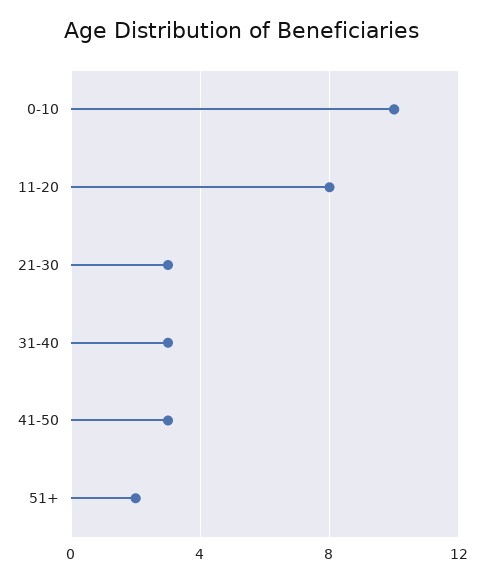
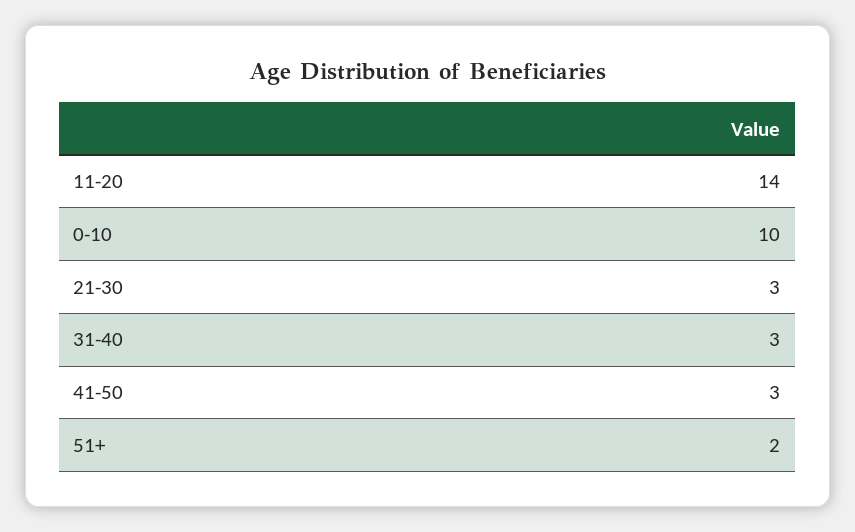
11-20: 8 -> 14

